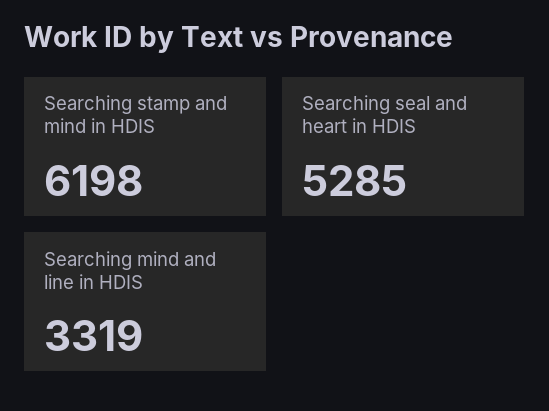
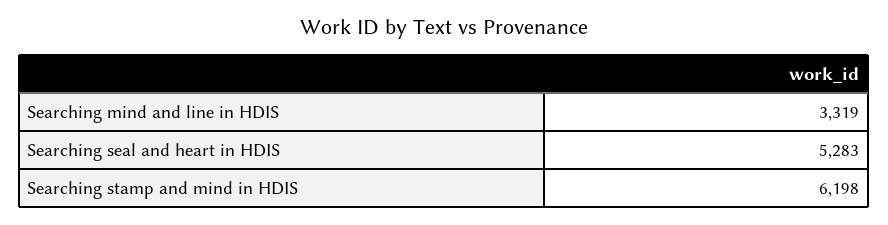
Searching seal and heart in HDIS: 5285 -> 5283

